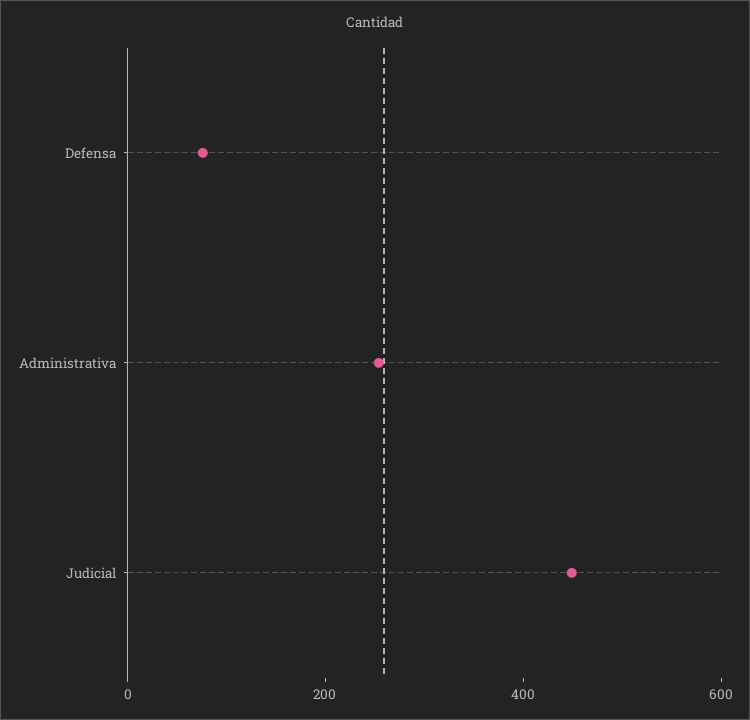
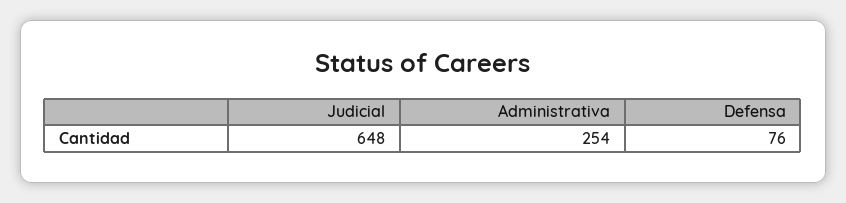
Judicial: 450 -> 648

